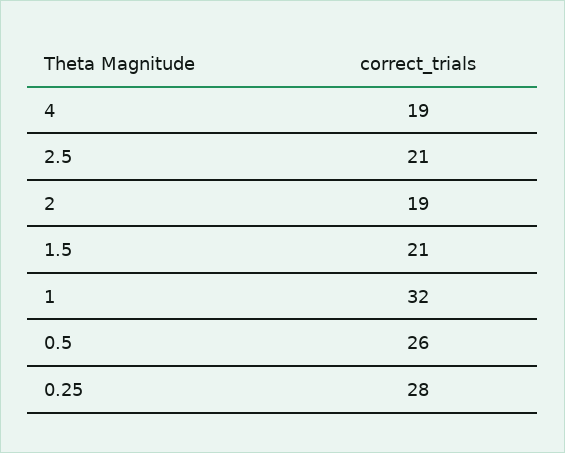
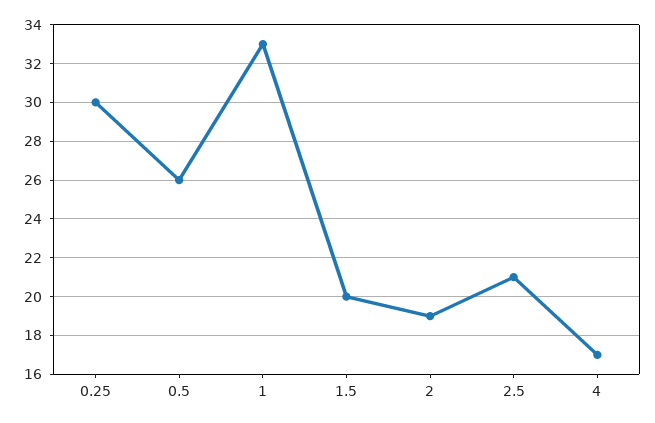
4: 19 -> 17
1.5: 21 -> 20
1: 32 -> 33
0.25: 28 -> 30

